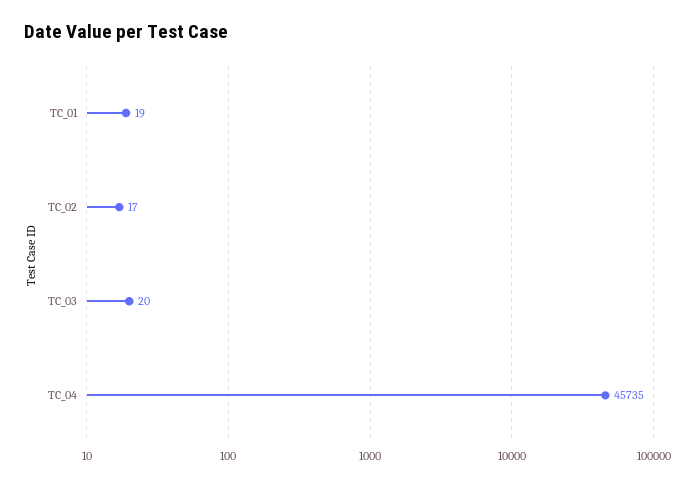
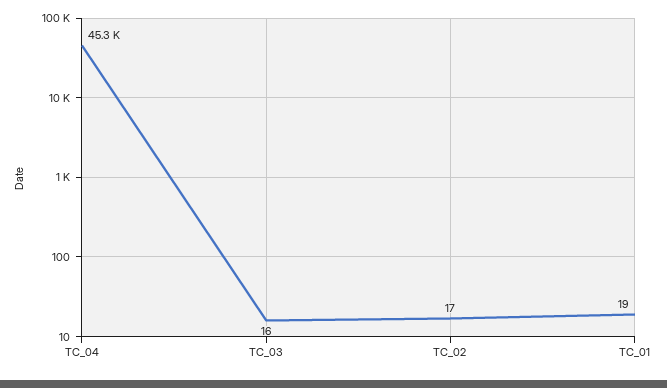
TC_03: 20 -> 16
TC_04: 45735 -> 45300

